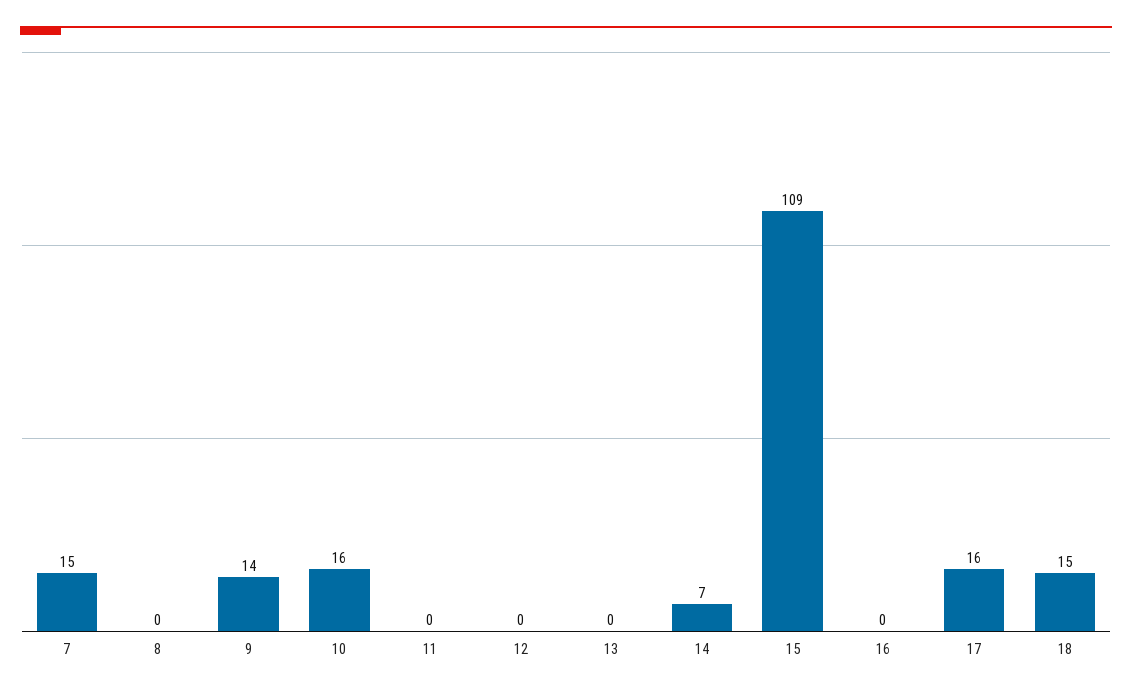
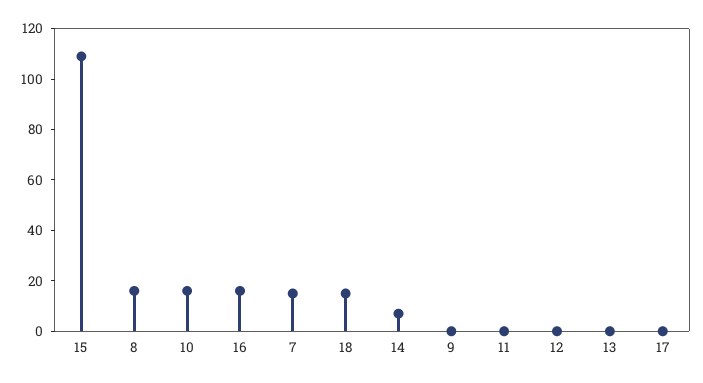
8: 0 -> 15
9: 14 -> 0
16: 0 -> 15
17: 16 -> 0

